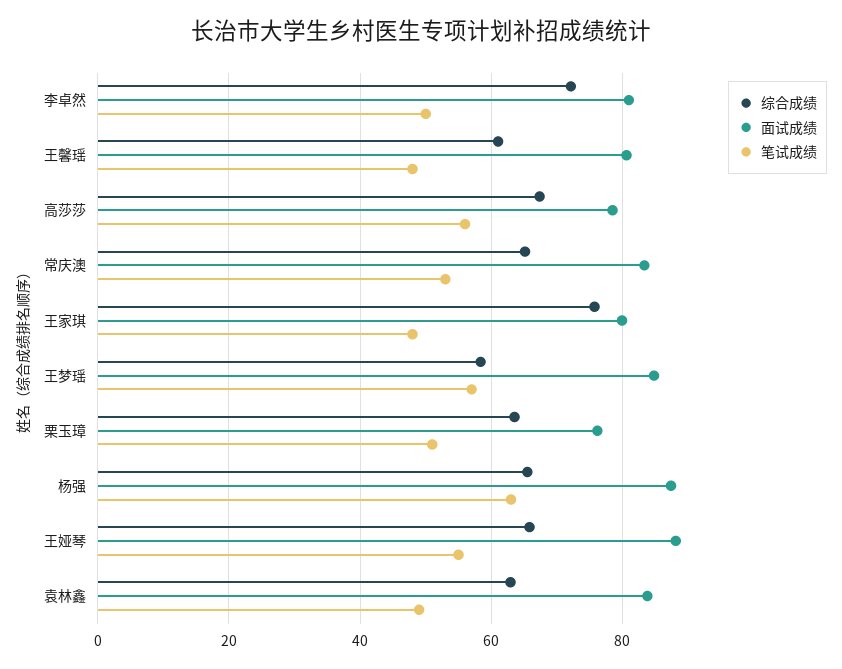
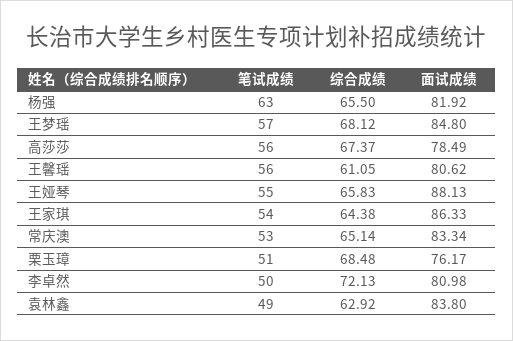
笔试成绩, 王馨瑶: 48 -> 56
综合成绩, 王家琪: 76 -> 64.38
面试成绩, 王家琪: 80 -> 86.33
笔试成绩, 王家琪: 48 -> 54
综合成绩, 王梦瑶: 58 -> 68.12
综合成绩, 栗玉璋: 64 -> 68.48
面试成绩, 杨强: 88 -> 81.92

